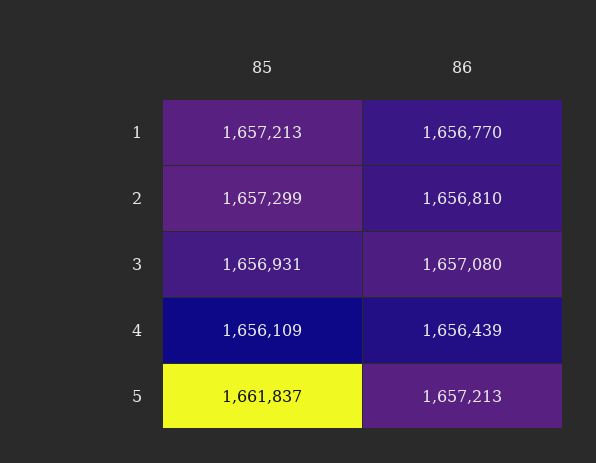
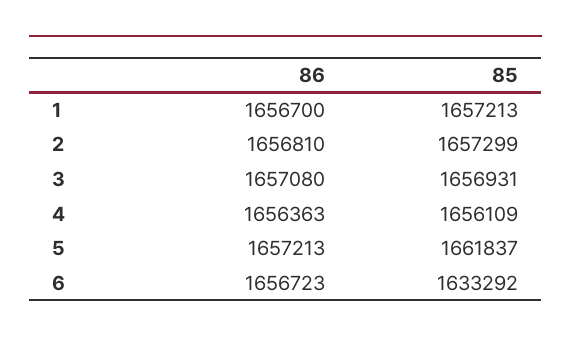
86, 1: 1656770 -> 1656700
86, 4: 1656439 -> 1656363
86, 6: none -> 1656723
85, 6: none -> 1633292

